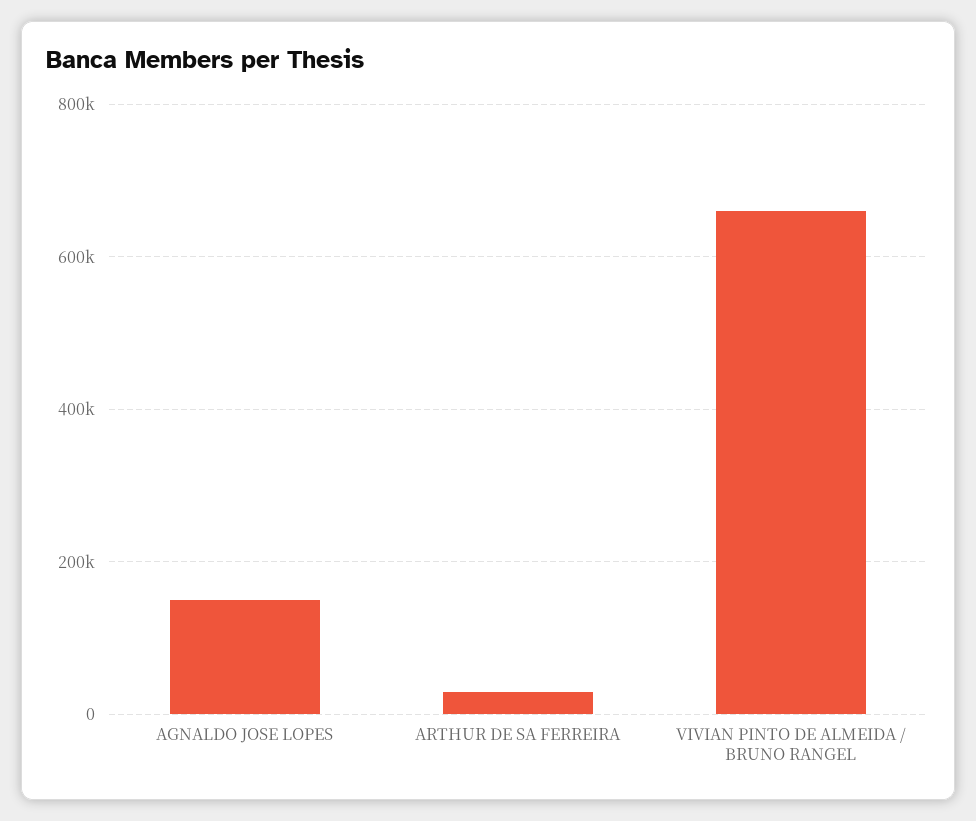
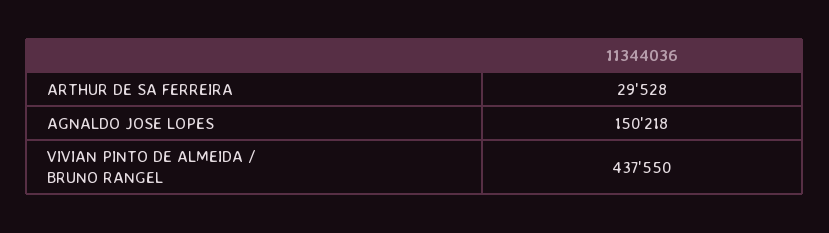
VIVIAN PINTO DE ALMEIDA / BRUNO RANGEL: 660000 -> 437550

